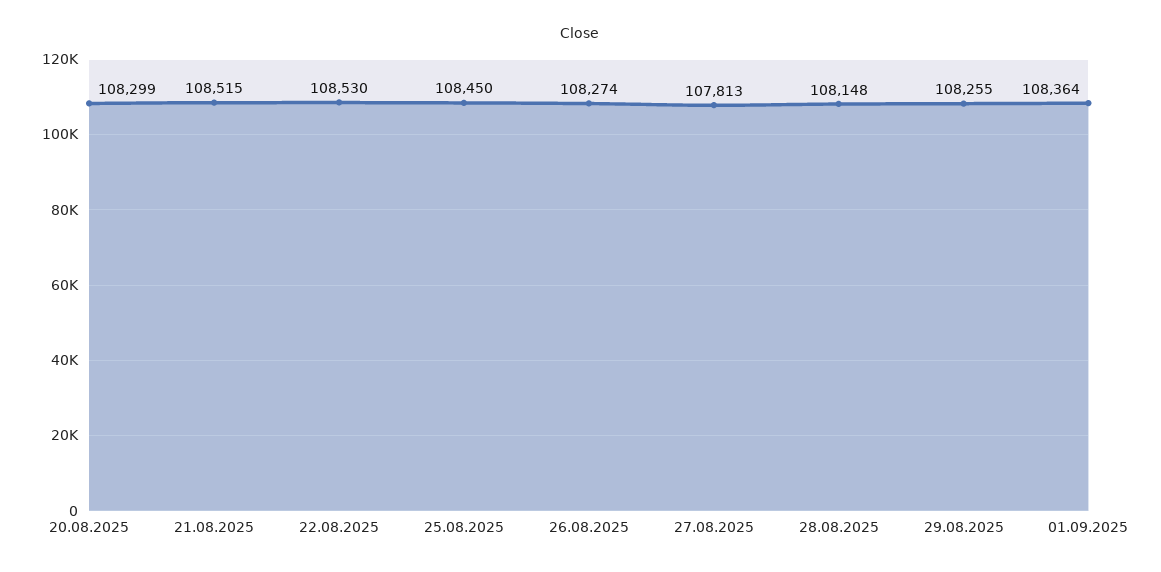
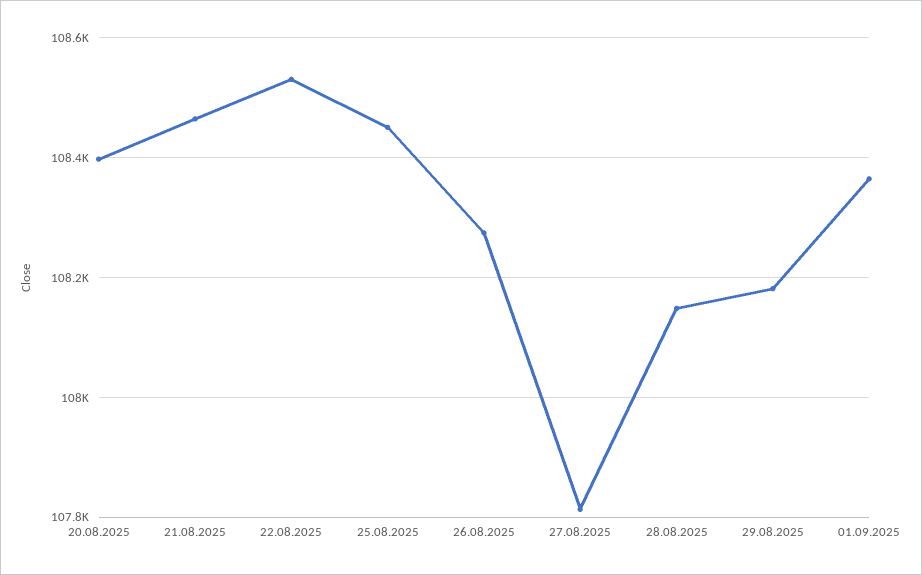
20.08.2025: 108299 -> 108400
21.08.2025: 108515 -> 108460
29.08.2025: 108255 -> 108180

